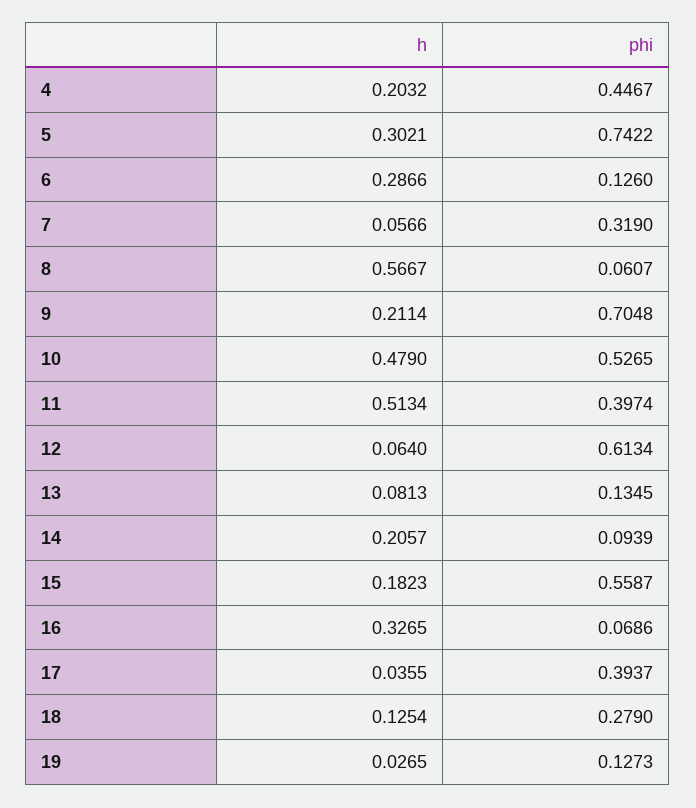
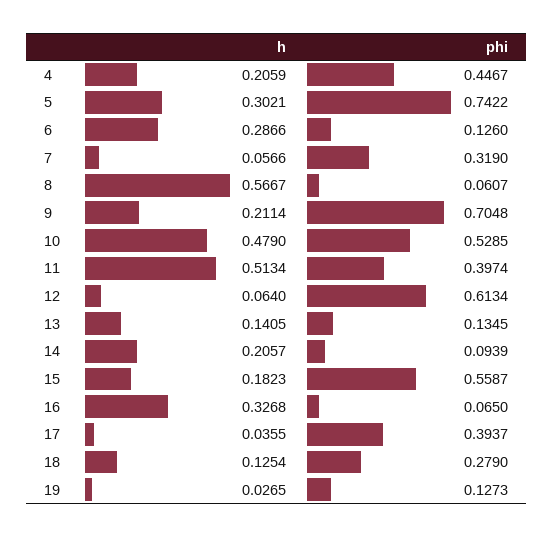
h, 4: 0.2032 -> 0.2059
phi, 10: 0.5265 -> 0.5285
h, 13: 0.0813 -> 0.1405
h, 16: 0.3265 -> 0.3268
phi, 16: 0.0686 -> 0.065

